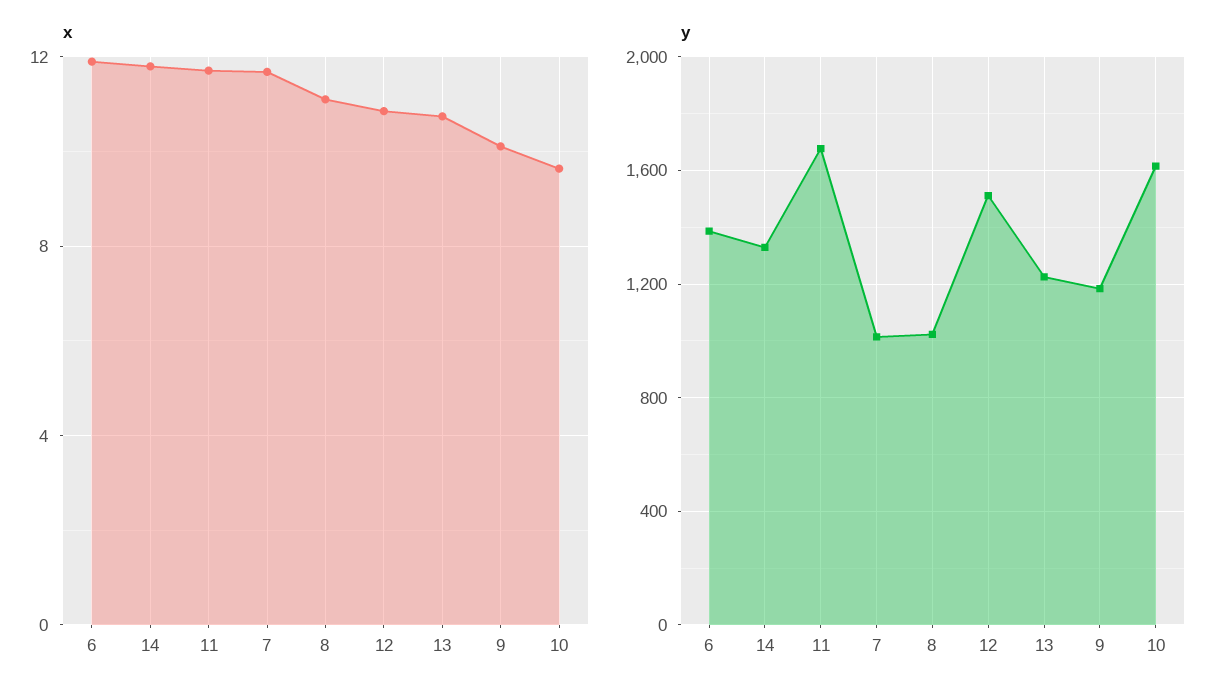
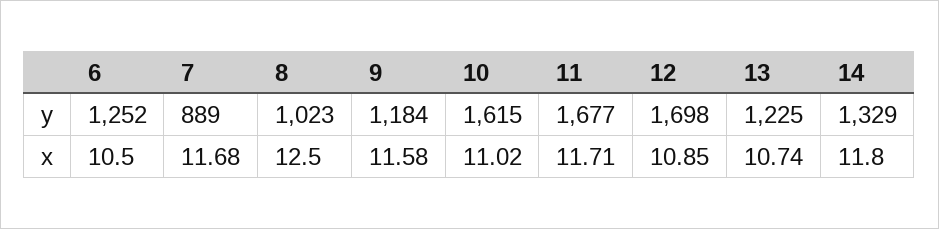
x, 6: 12 -> 10.5
x, 8: 11 -> 12.5
x, 9: 10 -> 11.58
x, 10: 9.5 -> 11.02
y, 6: 1400 -> 1252
y, 7: 1000 -> 889
y, 12: 1500 -> 1698

